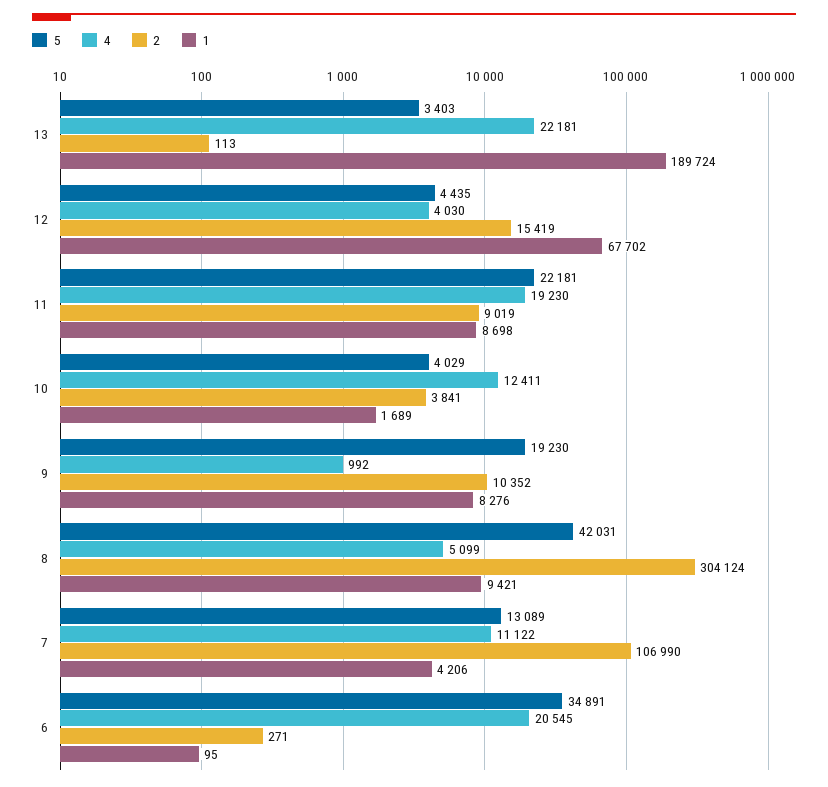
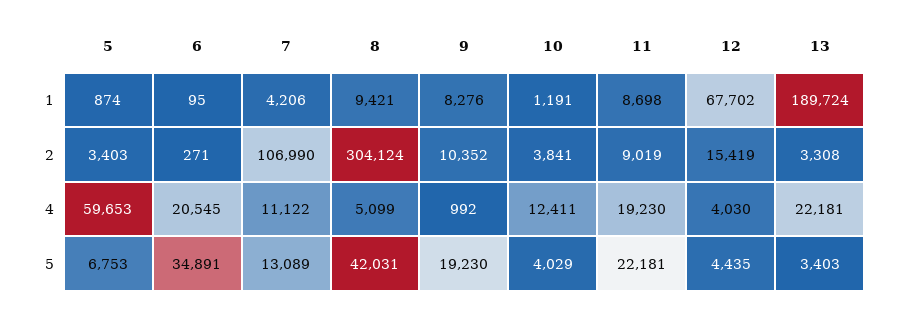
2, 13: 113 -> 3308
1, 10: 1689 -> 1191
1, 5: none -> 874
2, 5: none -> 3403
4, 5: none -> 59653
5, 5: none -> 6753

